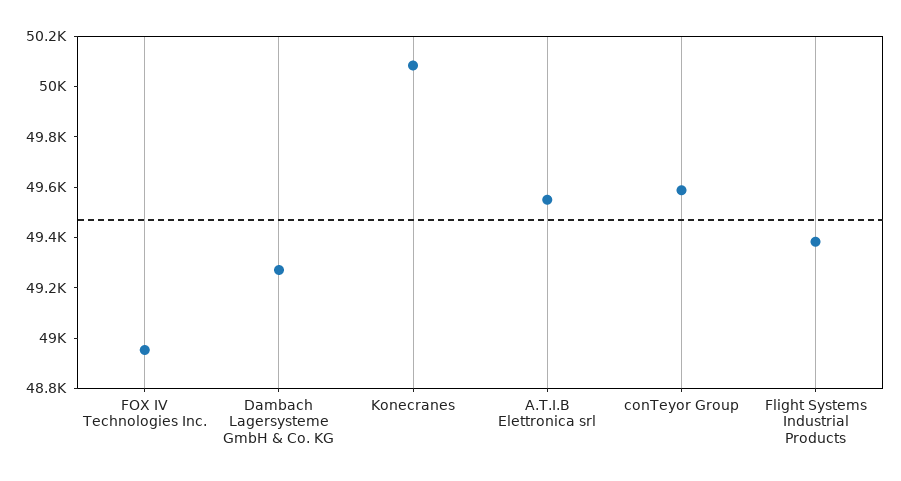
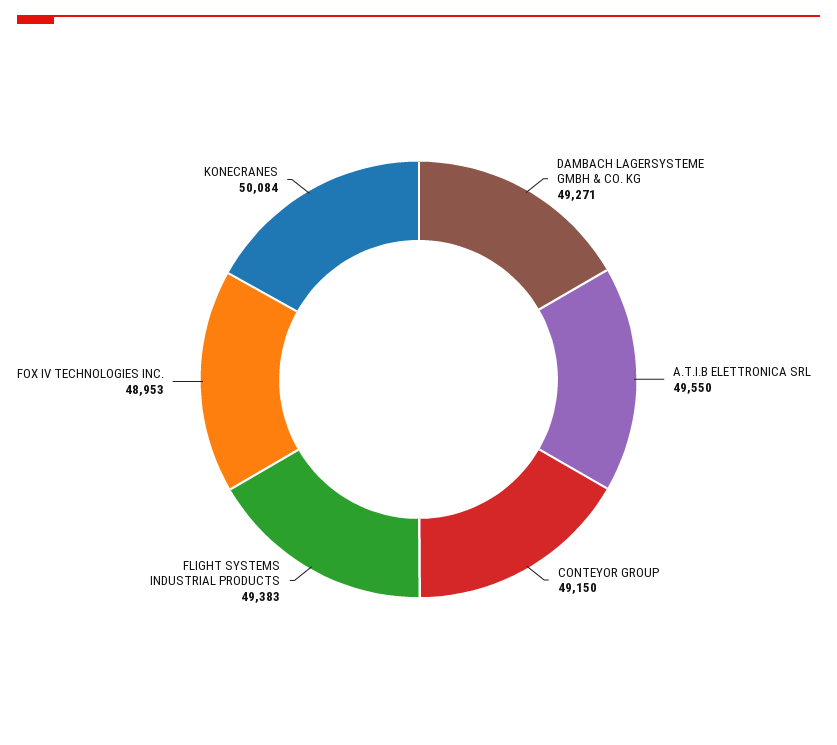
conTeyor Group: 49600 -> 49150

